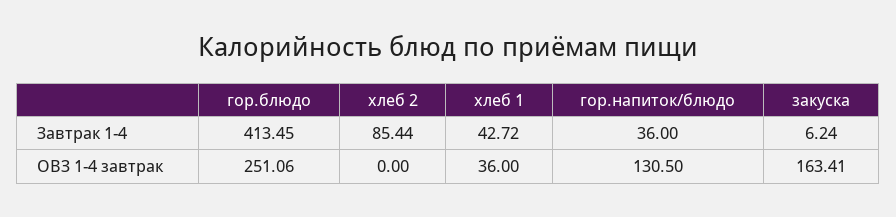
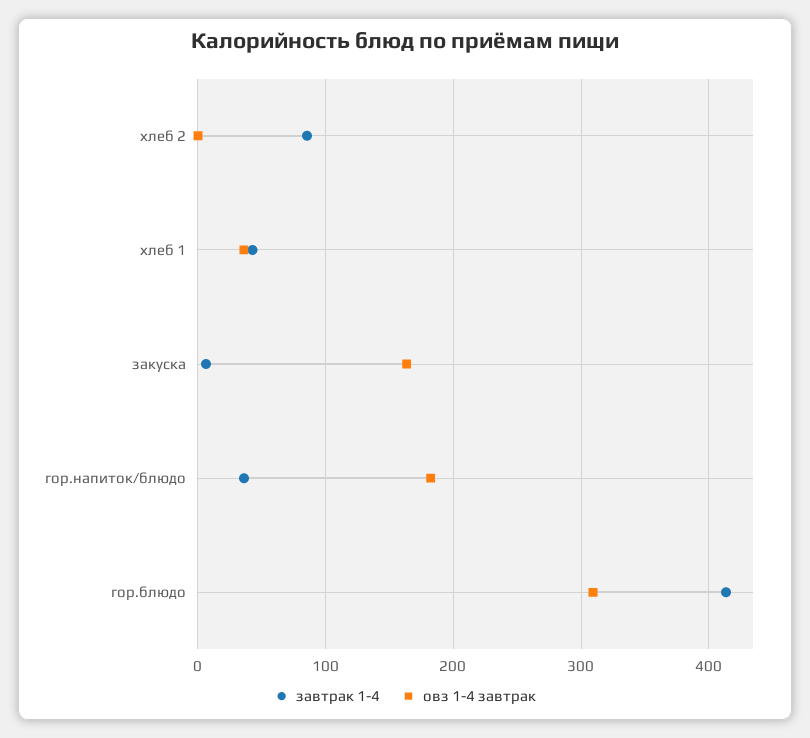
ОВЗ 1-4 завтрак, гор.блюдо: 251.06 -> 310
ОВЗ 1-4 завтрак, гор.напиток/блюдо: 130.5 -> 180

